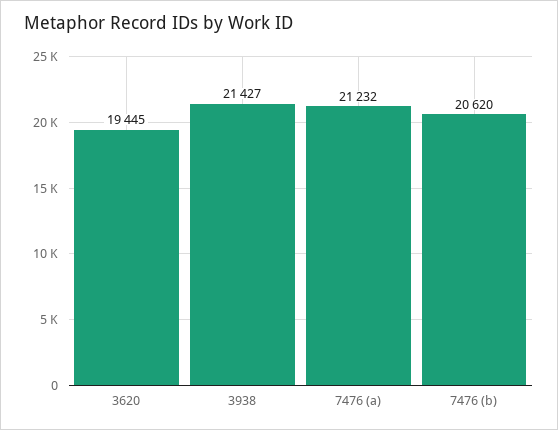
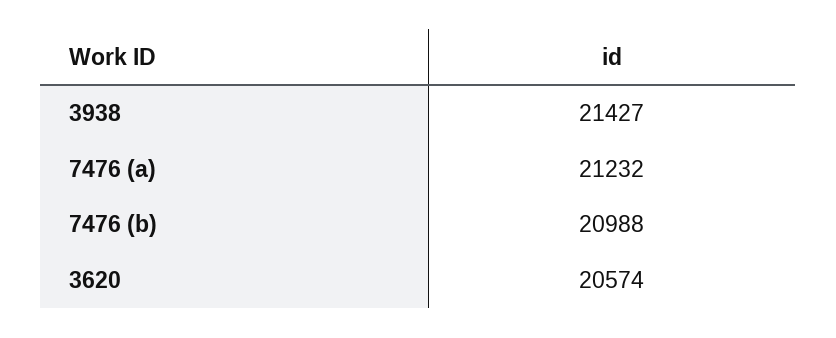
3620: 19445 -> 20574
7476 (b): 20620 -> 20988

